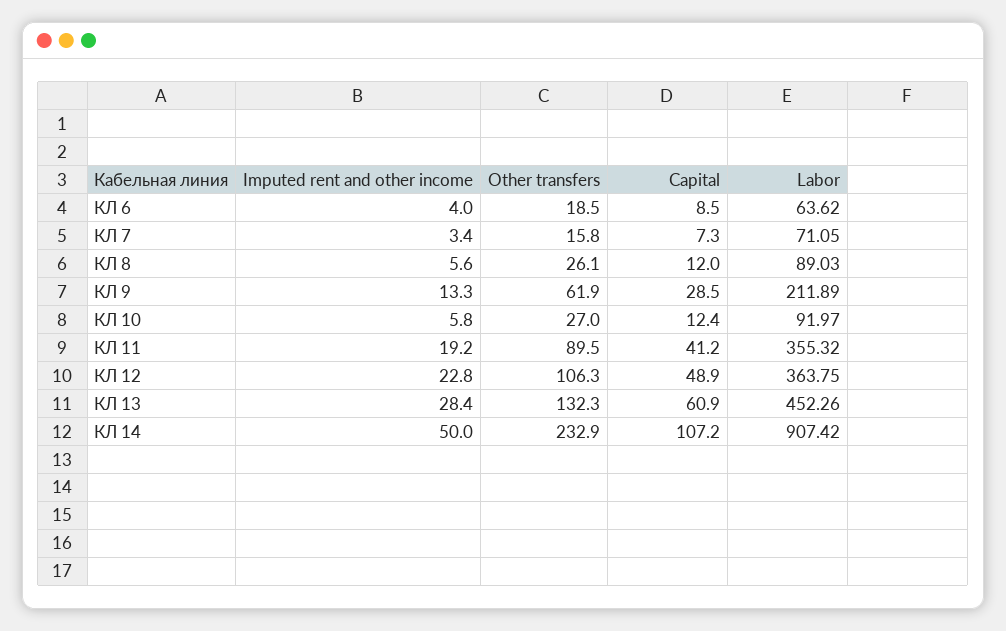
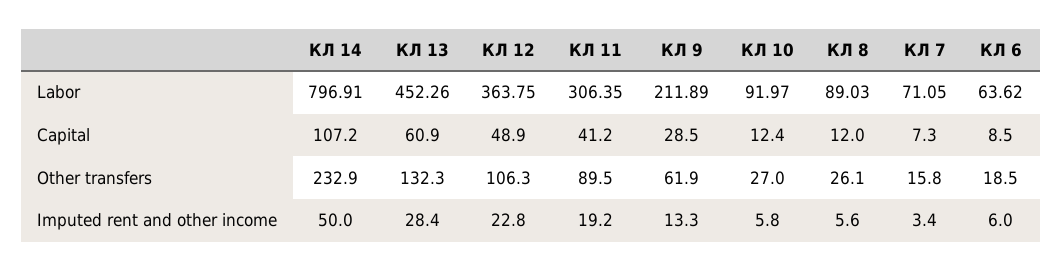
Imputed rent and other income, КЛ 6: 4 -> 6
Labor, КЛ 11: 355.32 -> 306.35
Labor, КЛ 14: 907.42 -> 796.91

